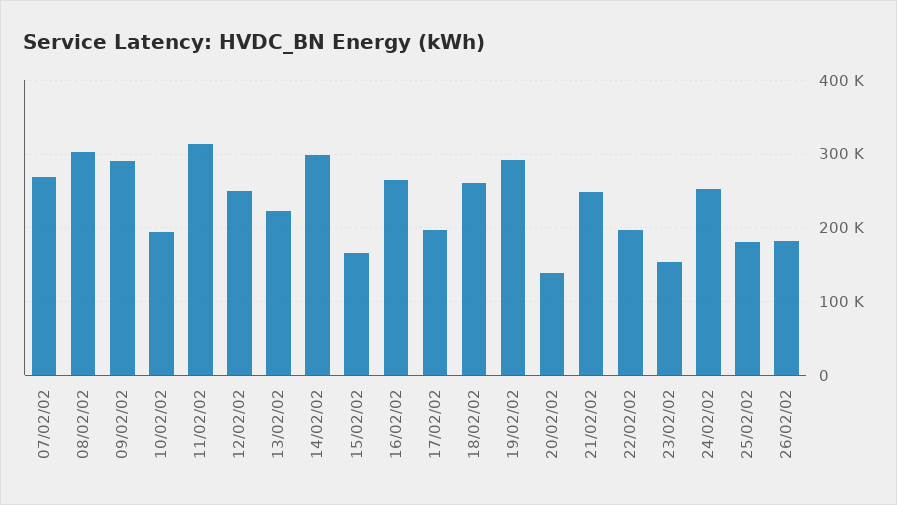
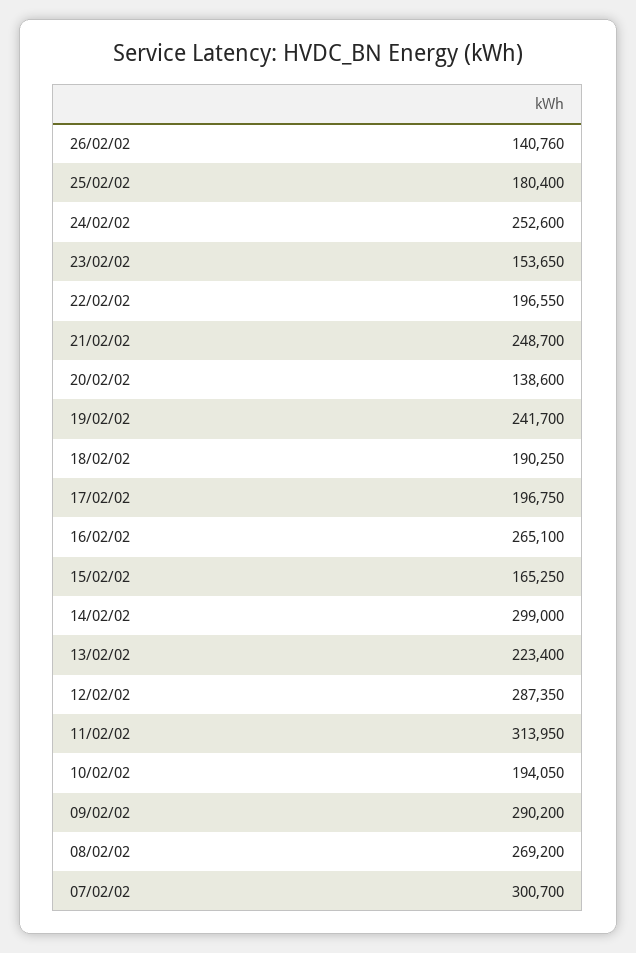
07/02/02: 270000 -> 300700
08/02/02: 300000 -> 269200
12/02/02: 250000 -> 287350
18/02/02: 260000 -> 190250
19/02/02: 290000 -> 241700
26/02/02: 180000 -> 140760

